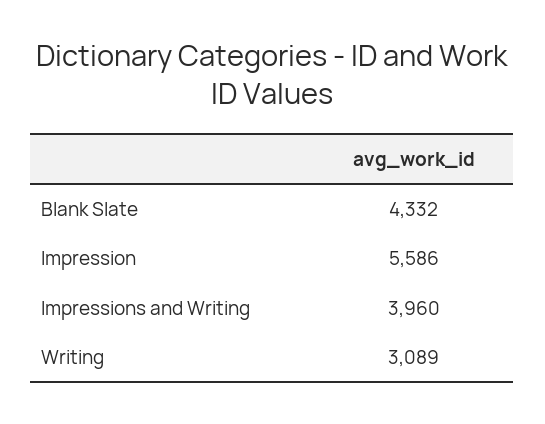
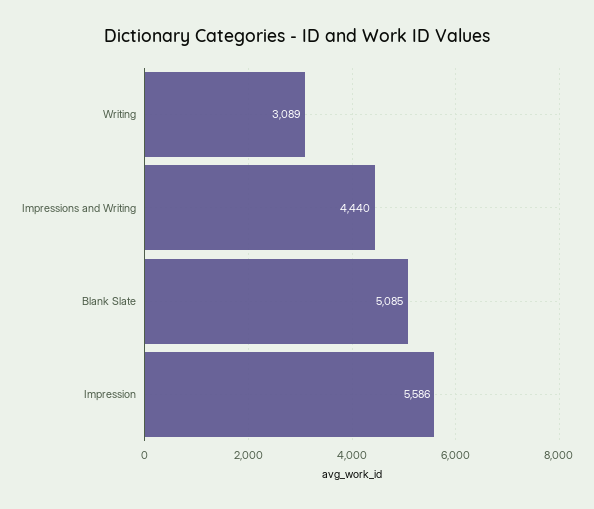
Blank Slate: 4332 -> 5085
Impressions and Writing: 3960 -> 4440

